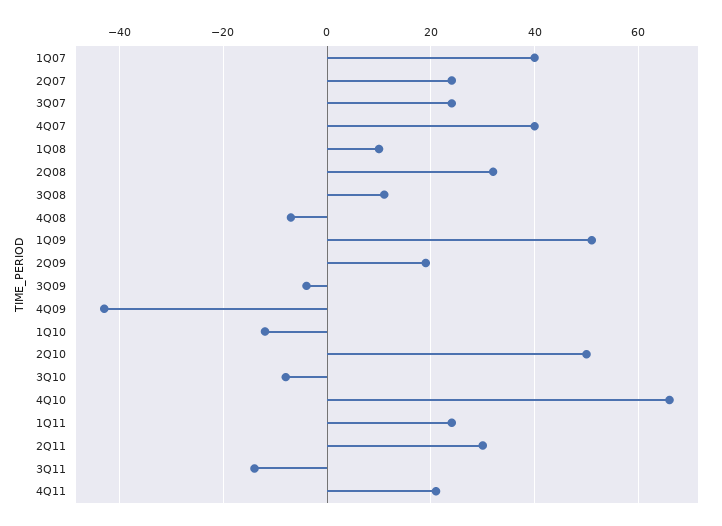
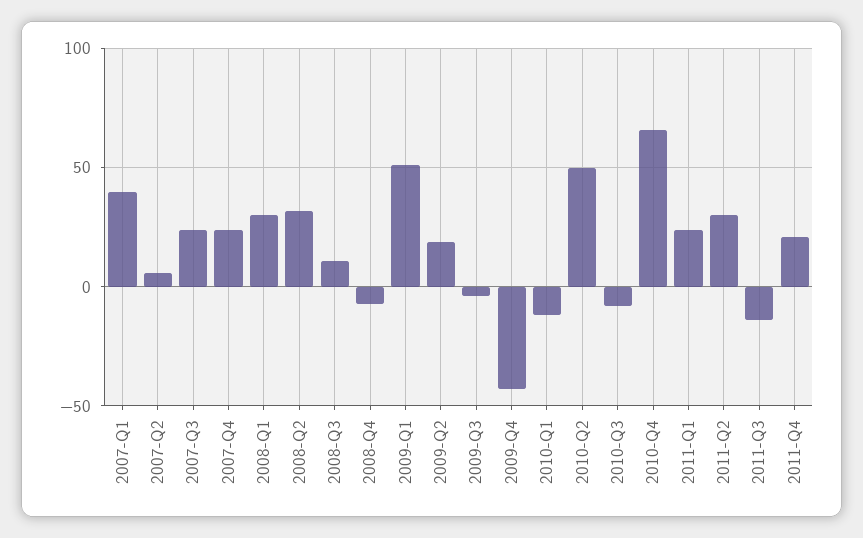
2Q07: 25 -> 5
4Q07: 40 -> 25
1Q08: 10 -> 30

